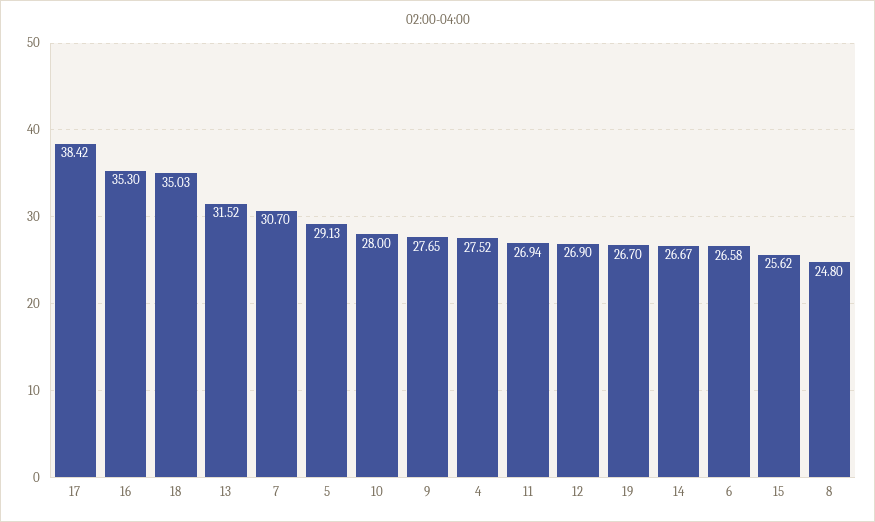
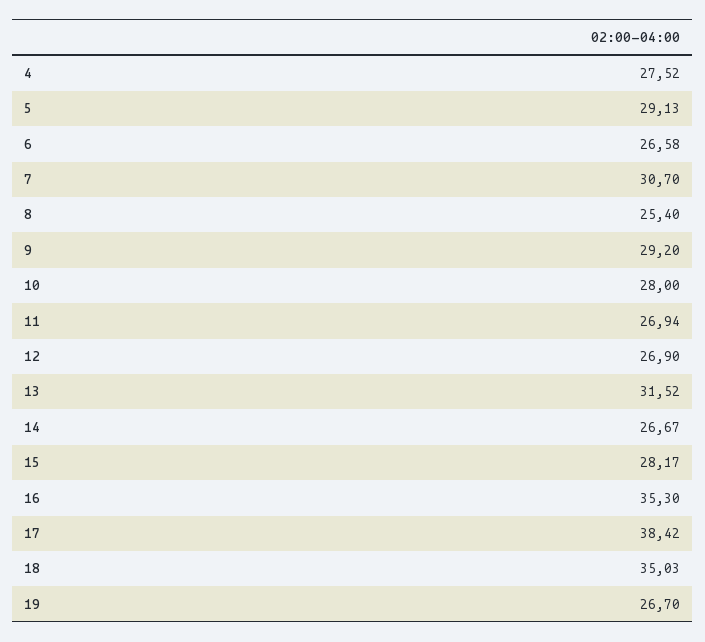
9: 27.65 -> 29.2
15: 25.62 -> 28.17
8: 24.8 -> 25.4

